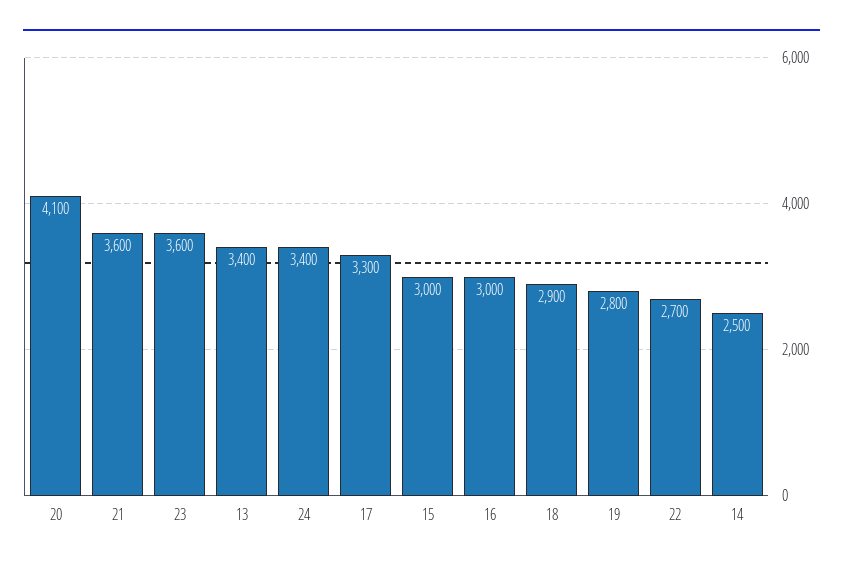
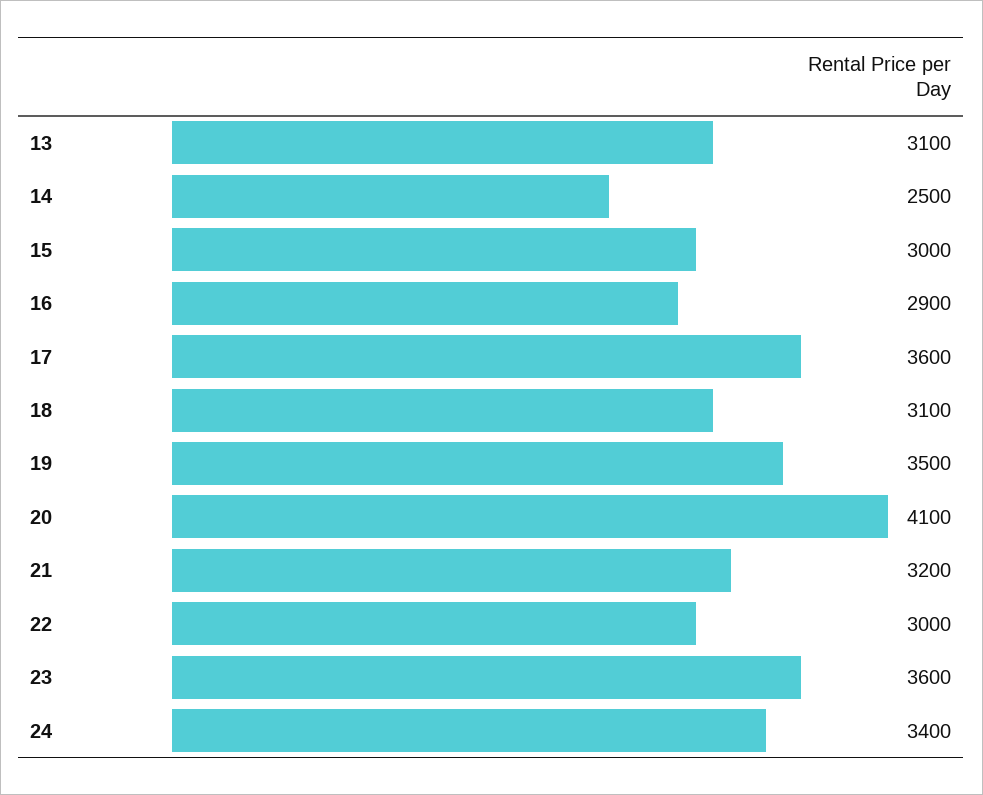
21: 3600 -> 3200
13: 3400 -> 3100
17: 3300 -> 3600
16: 3000 -> 2900
18: 2900 -> 3100
19: 2800 -> 3500
22: 2700 -> 3000

